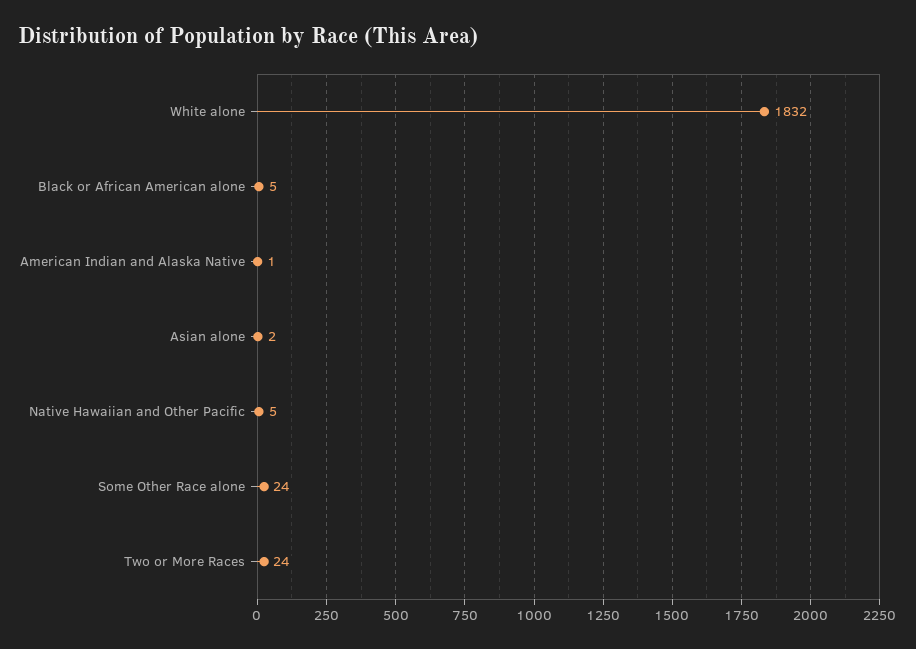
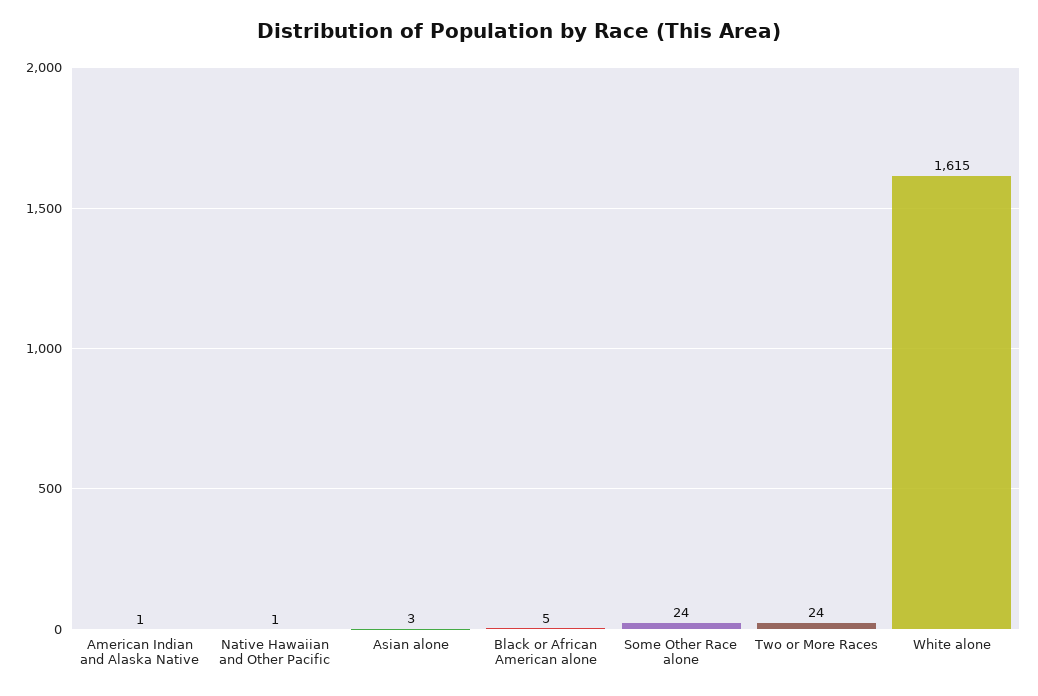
White alone: 1832 -> 1615
Asian alone: 2 -> 3
Native Hawaiian and Other Pacific: 5 -> 1

